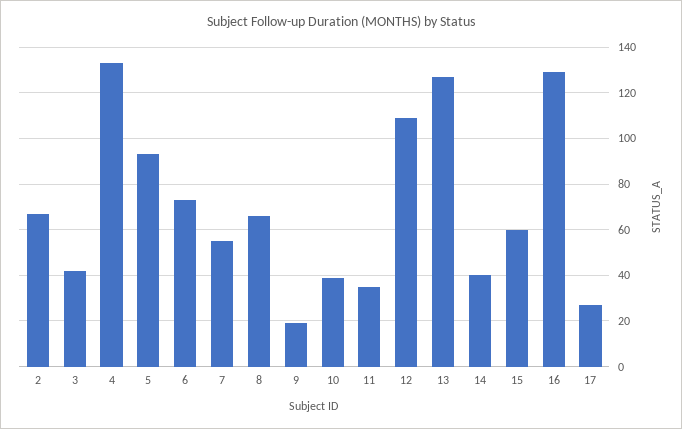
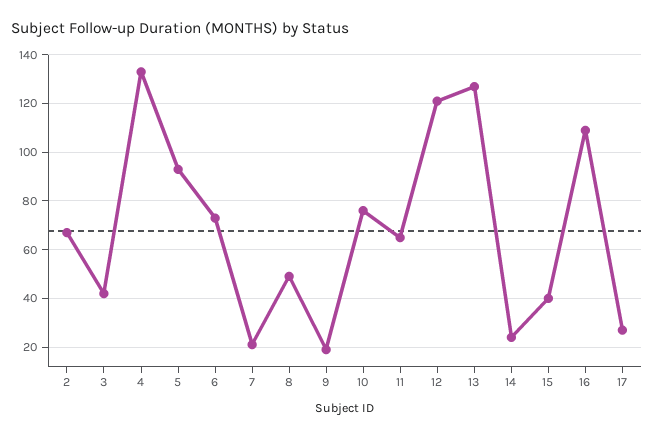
7: 55 -> 20
8: 65 -> 50
10: 40 -> 75
11: 35 -> 65
12: 110 -> 120
14: 40 -> 25
15: 60 -> 40
16: 130 -> 110

